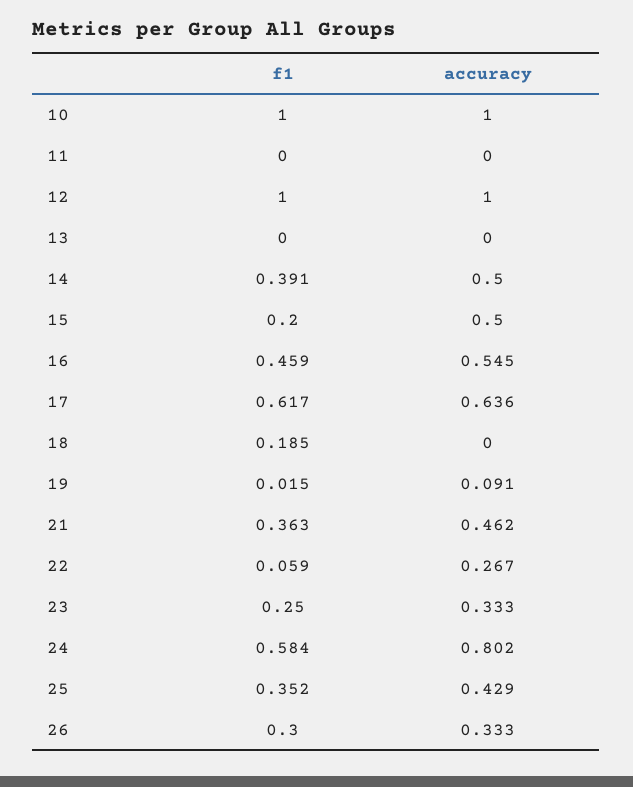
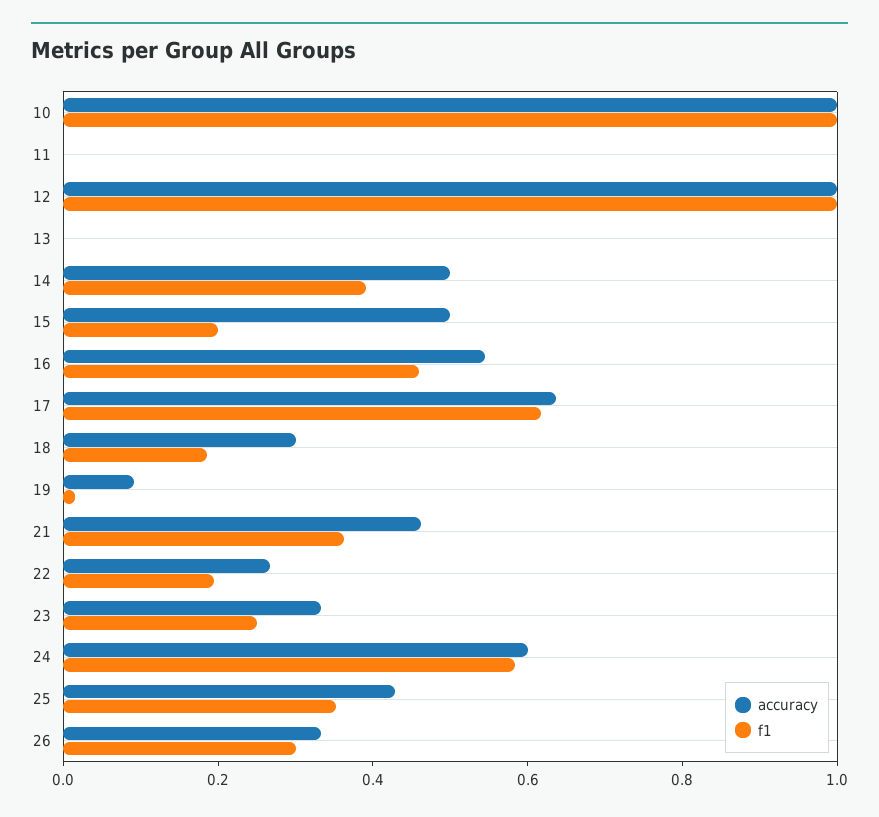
accuracy, 18: 0 -> 0.3
f1, 22: 0.059 -> 0.2
accuracy, 24: 0.802 -> 0.6

